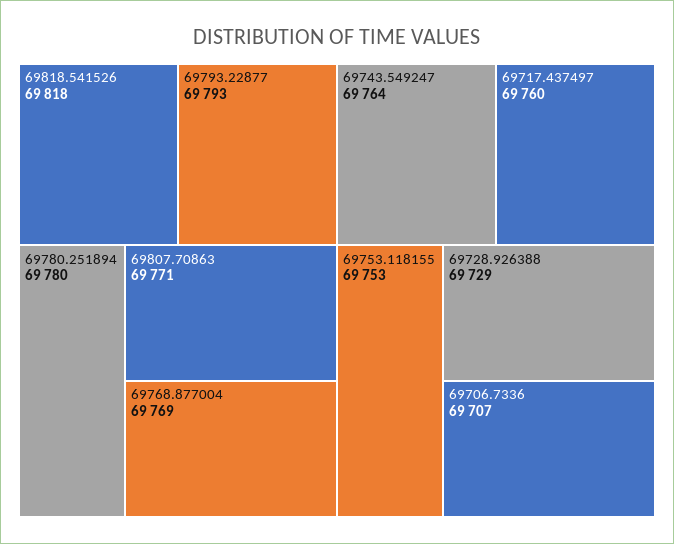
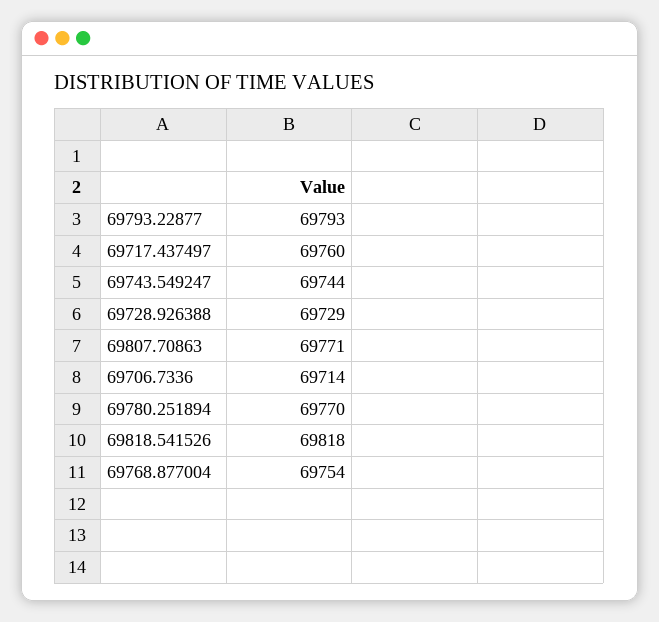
69780.251894: 69780 -> 69770
69768.877004: 69769 -> 69754
69743.549247: 69764 -> 69744
69753.118155: 69753 -> none
69706.7336: 69707 -> 69714

